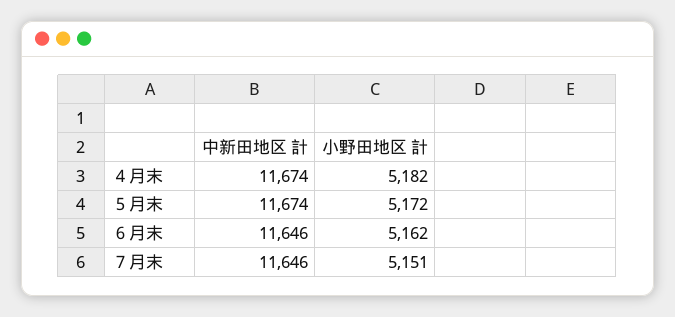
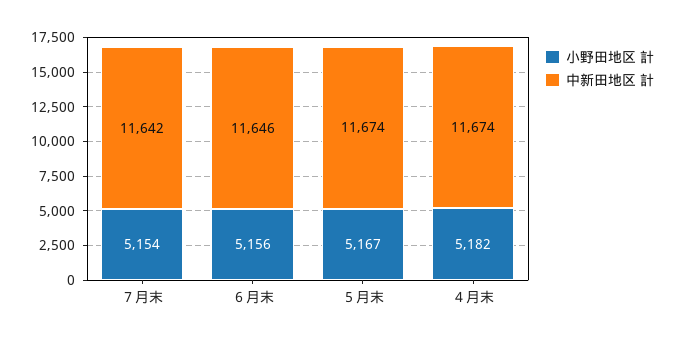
小野田地区 計, ５月末: 5172 -> 5167
小野田地区 計, ６月末: 5162 -> 5156
中新田地区 計, ７月末: 11646 -> 11642
小野田地区 計, ７月末: 5151 -> 5154

